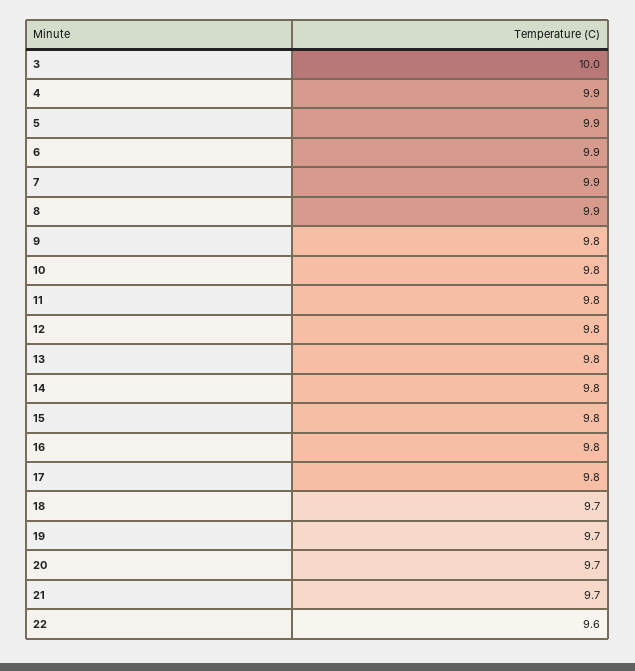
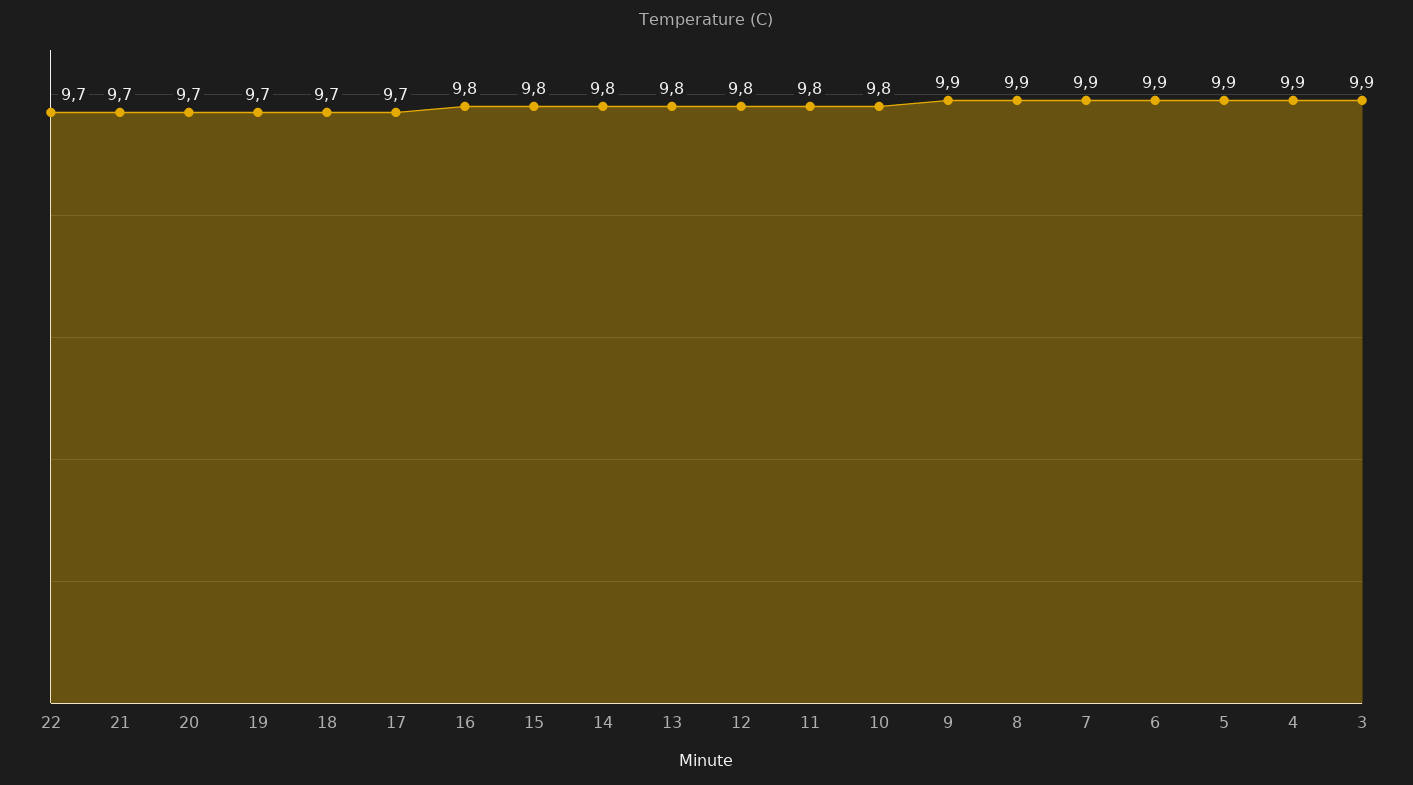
3: 10 -> 9.9
9: 9.8 -> 9.9
17: 9.8 -> 9.7
22: 9.6 -> 9.7

